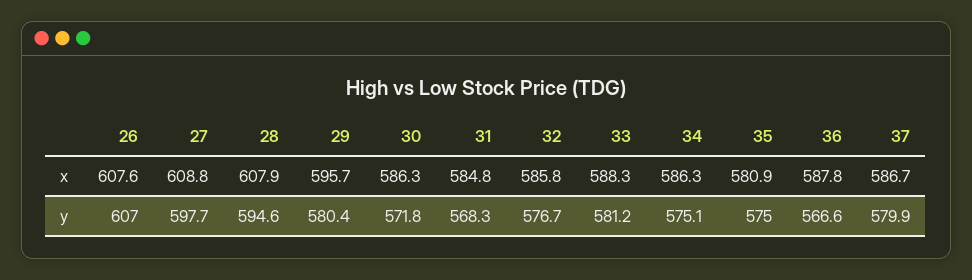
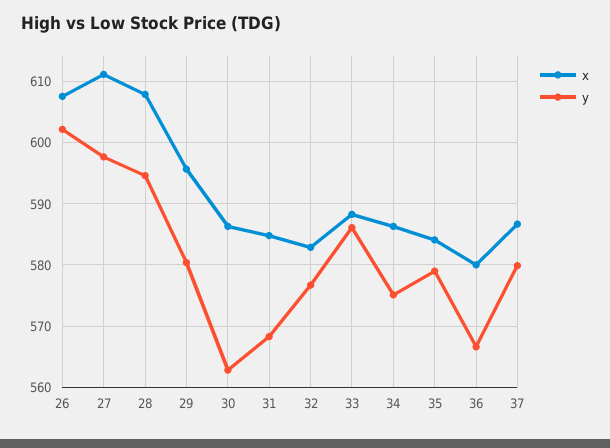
x, 27: 608.8 -> 611
x, 32: 585.8 -> 583
x, 35: 580.9 -> 584
x, 36: 587.8 -> 580
y, 26: 607 -> 602
y, 30: 571.8 -> 563
y, 33: 581.2 -> 586
y, 35: 575 -> 579

